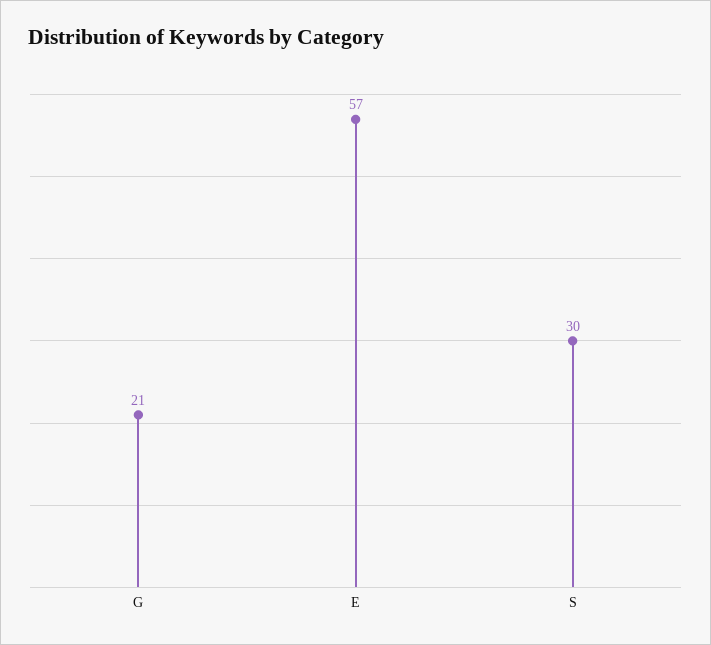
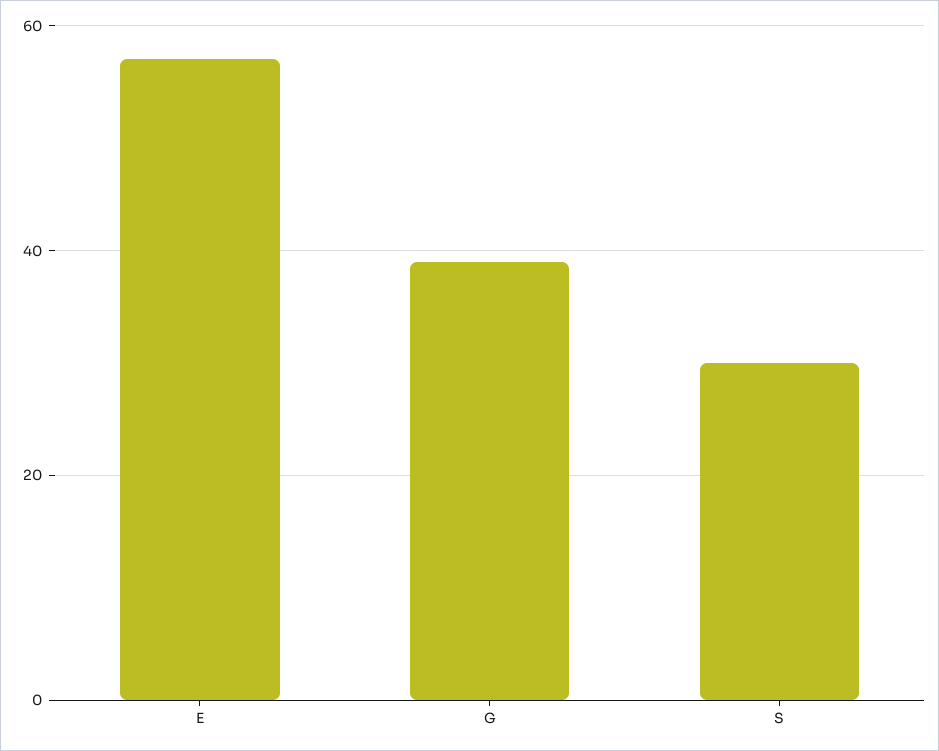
G: 21 -> 40

